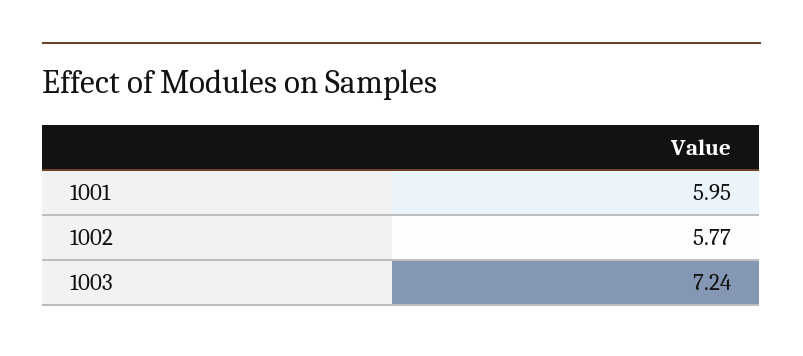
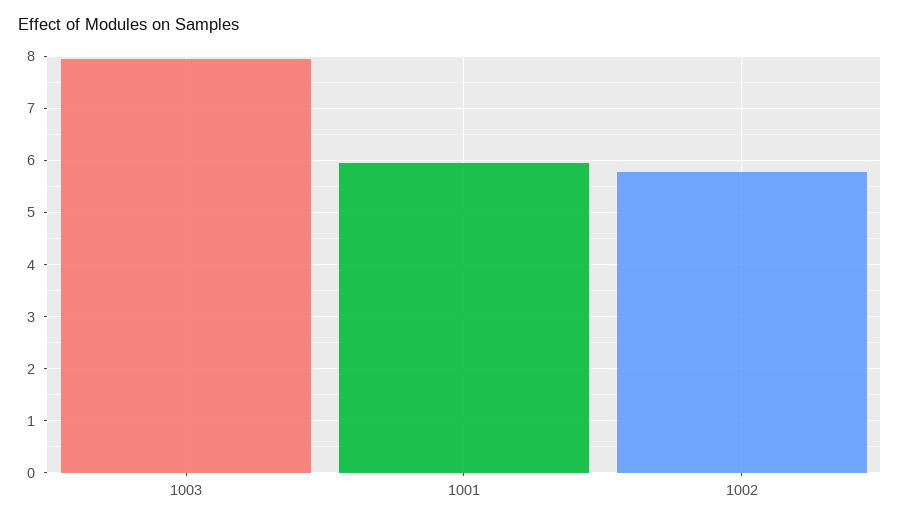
1003: 7.24 -> 8

